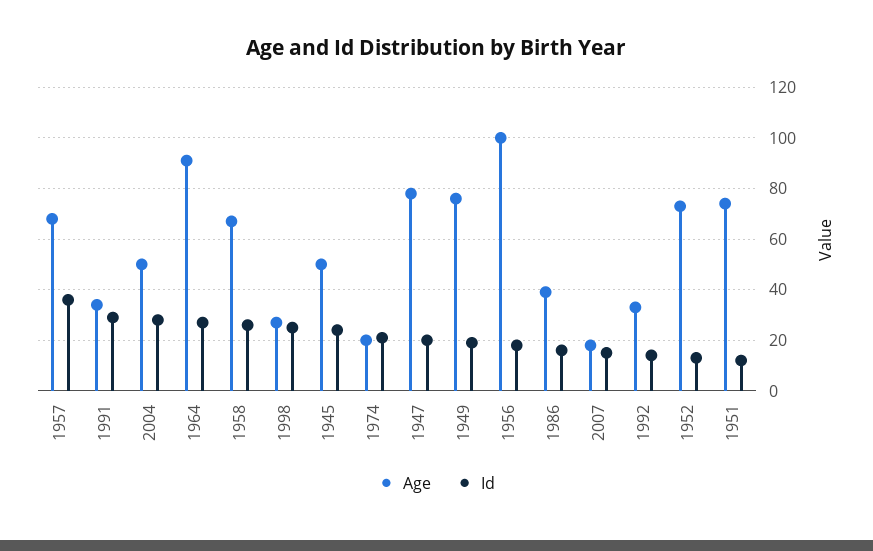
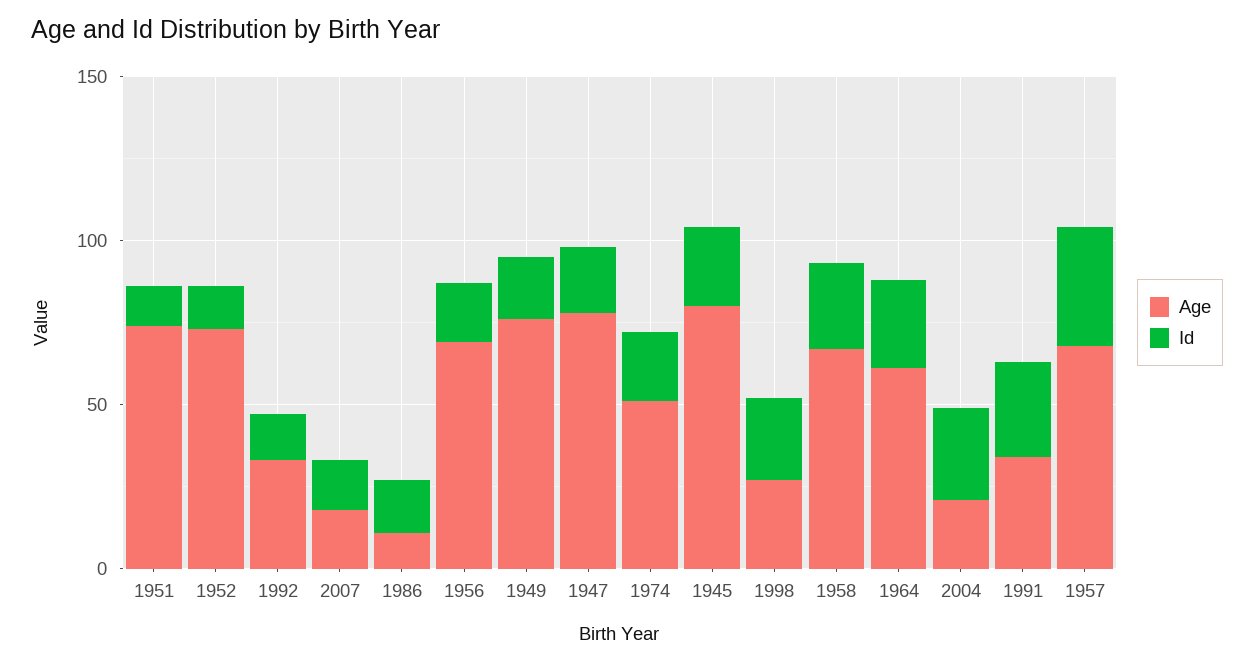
Age, 2004: 50 -> 20
Age, 1964: 90 -> 60
Age, 1945: 50 -> 80
Age, 1974: 20 -> 50
Age, 1956: 100 -> 70
Age, 1986: 40 -> 10

